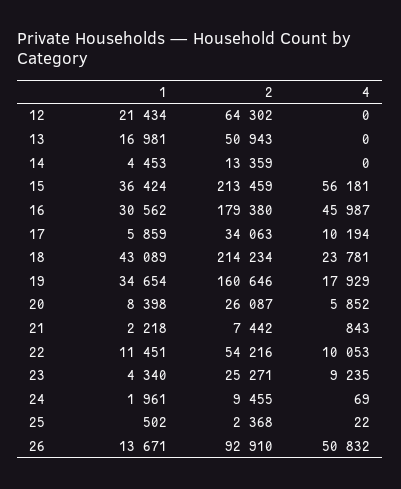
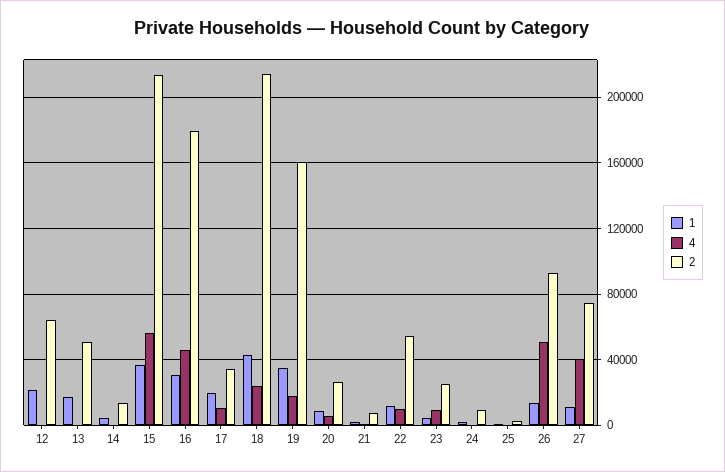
1, 17: 5859 -> 20000
1, 27: none -> 10000
4, 27: none -> 40000
2, 27: none -> 75000

